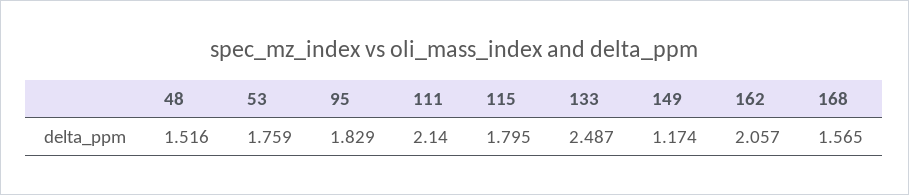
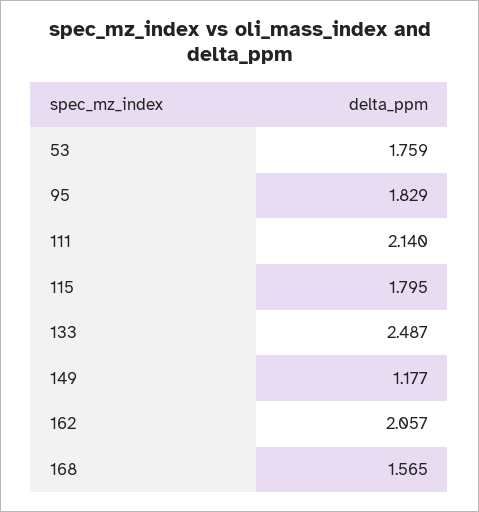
48: 1.516 -> none
149: 1.174 -> 1.177

